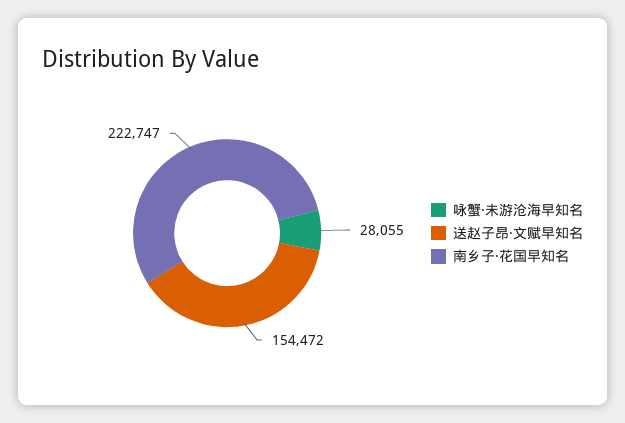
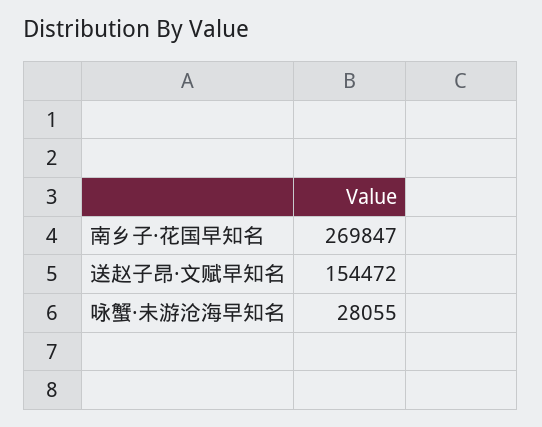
南乡子·花国早知名: 222747 -> 269847

